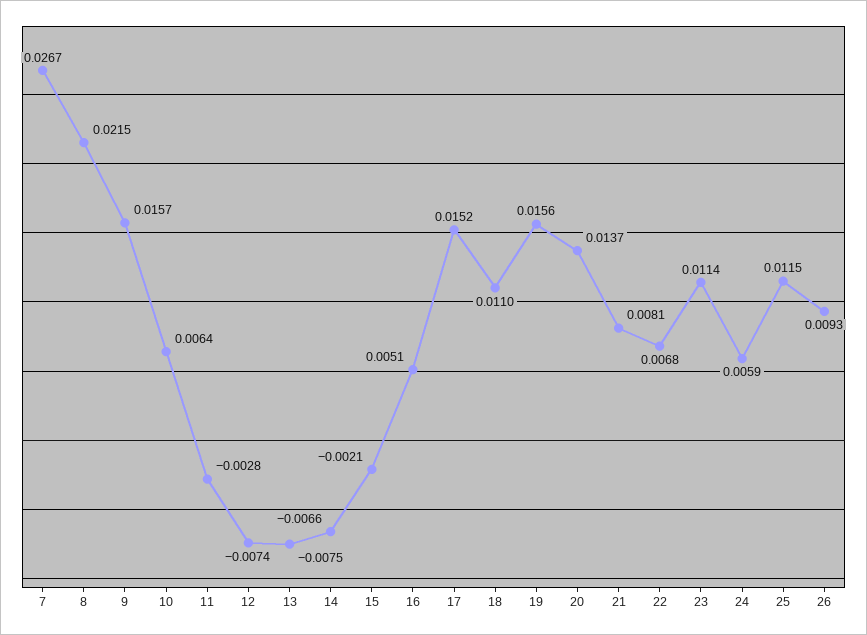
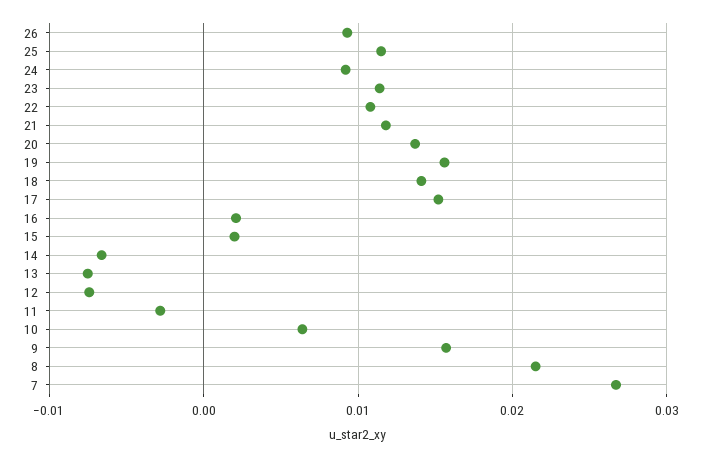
15: -0.0021 -> 0.002
16: 0.0051 -> 0.002
18: 0.011 -> 0.014
21: 0.0081 -> 0.012
22: 0.0068 -> 0.011
24: 0.0059 -> 0.009

